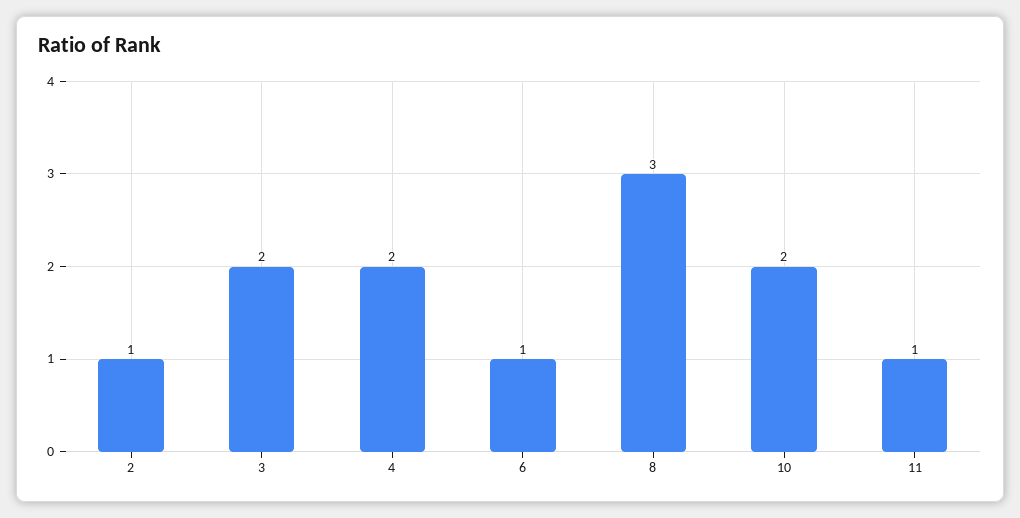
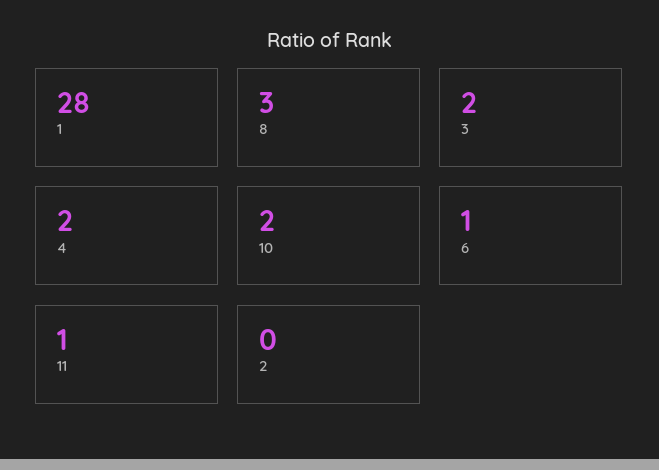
2: 1 -> 0
1: none -> 28

